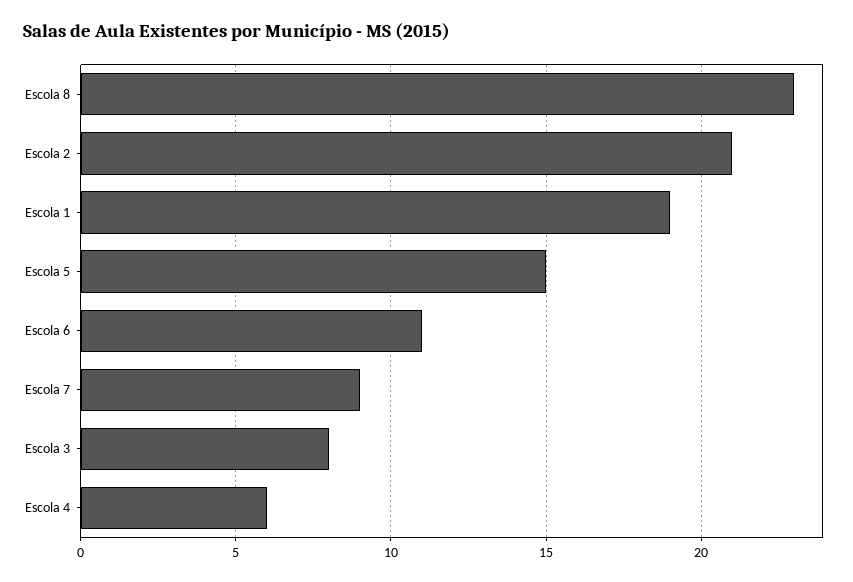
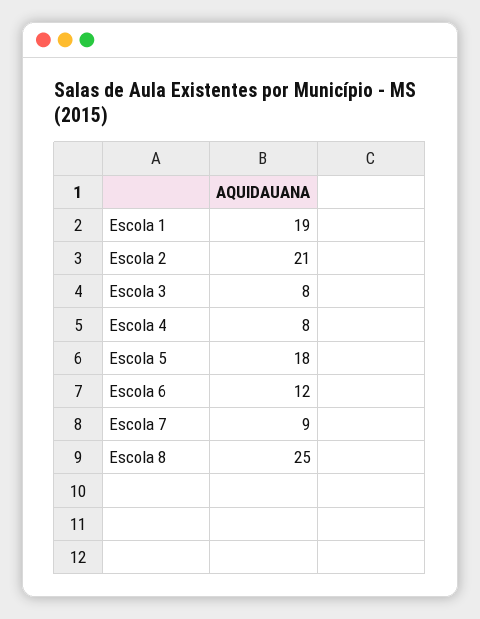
Escola 8: 23 -> 25
Escola 5: 15 -> 18
Escola 6: 11 -> 12
Escola 4: 6 -> 8

